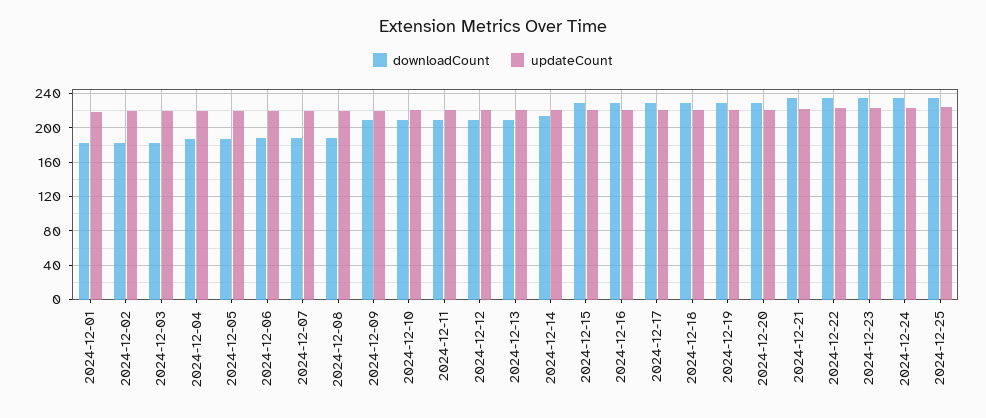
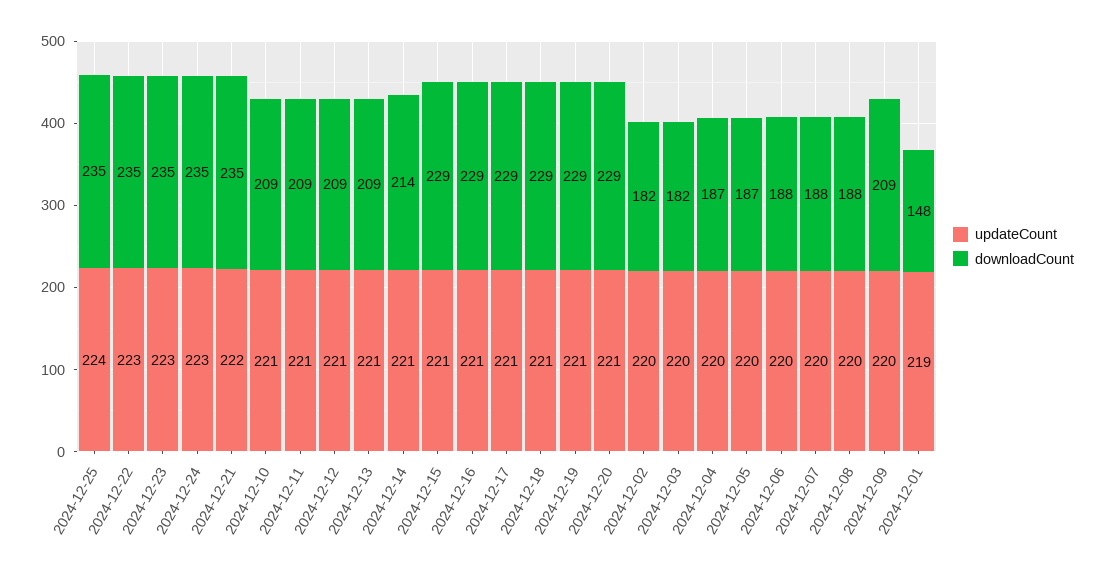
downloadCount, 2024-12-01: 180 -> 148

